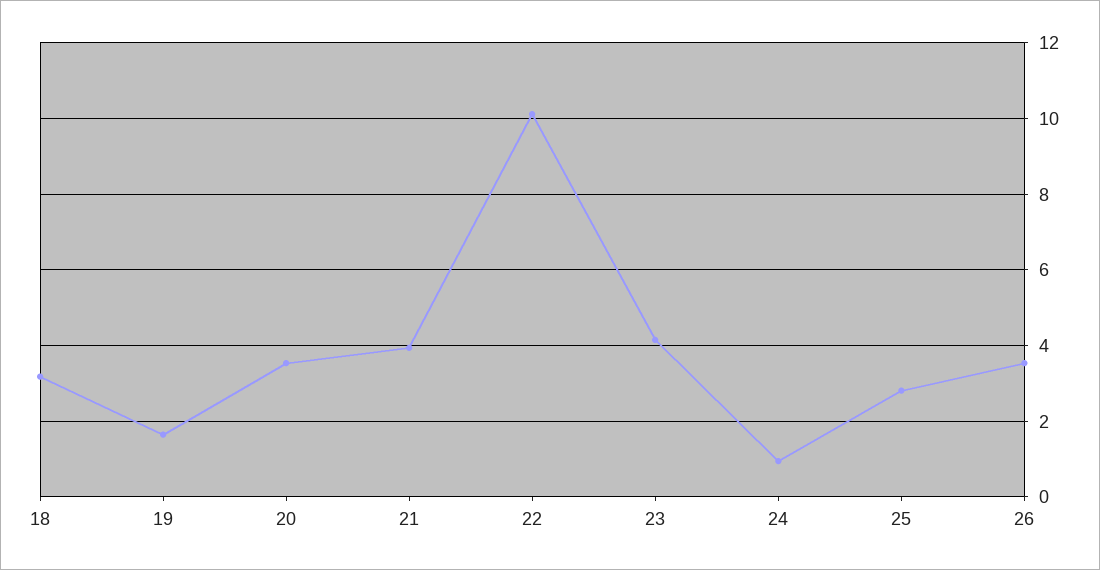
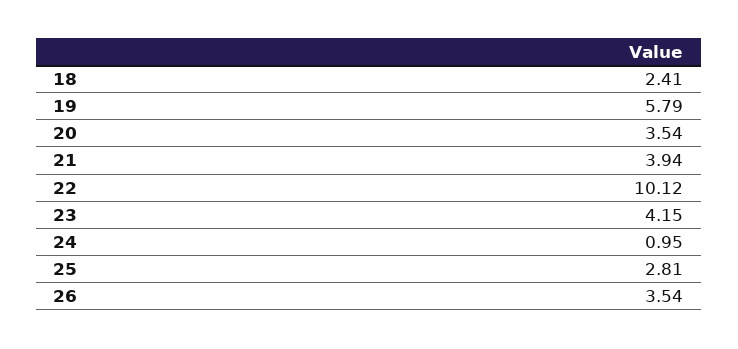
18: 3.2 -> 2.41
19: 1.6 -> 5.79

